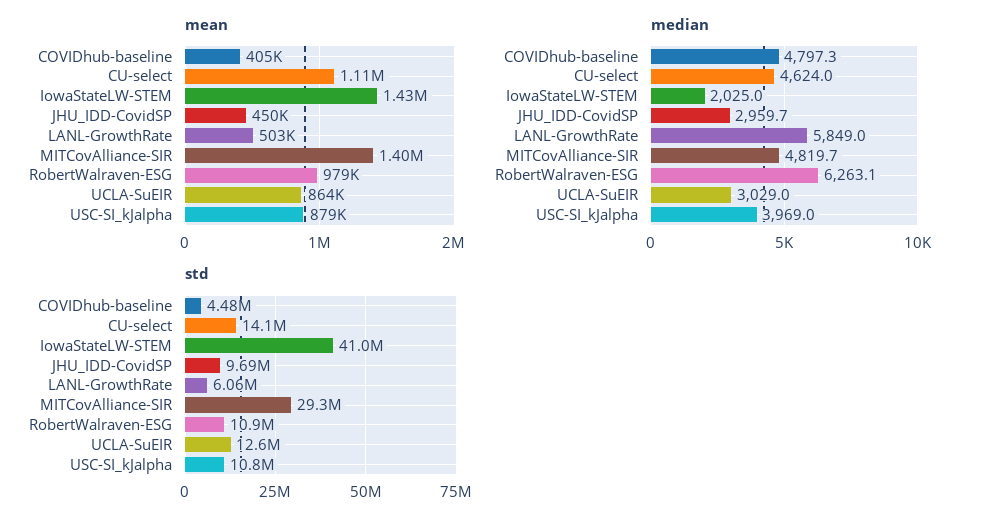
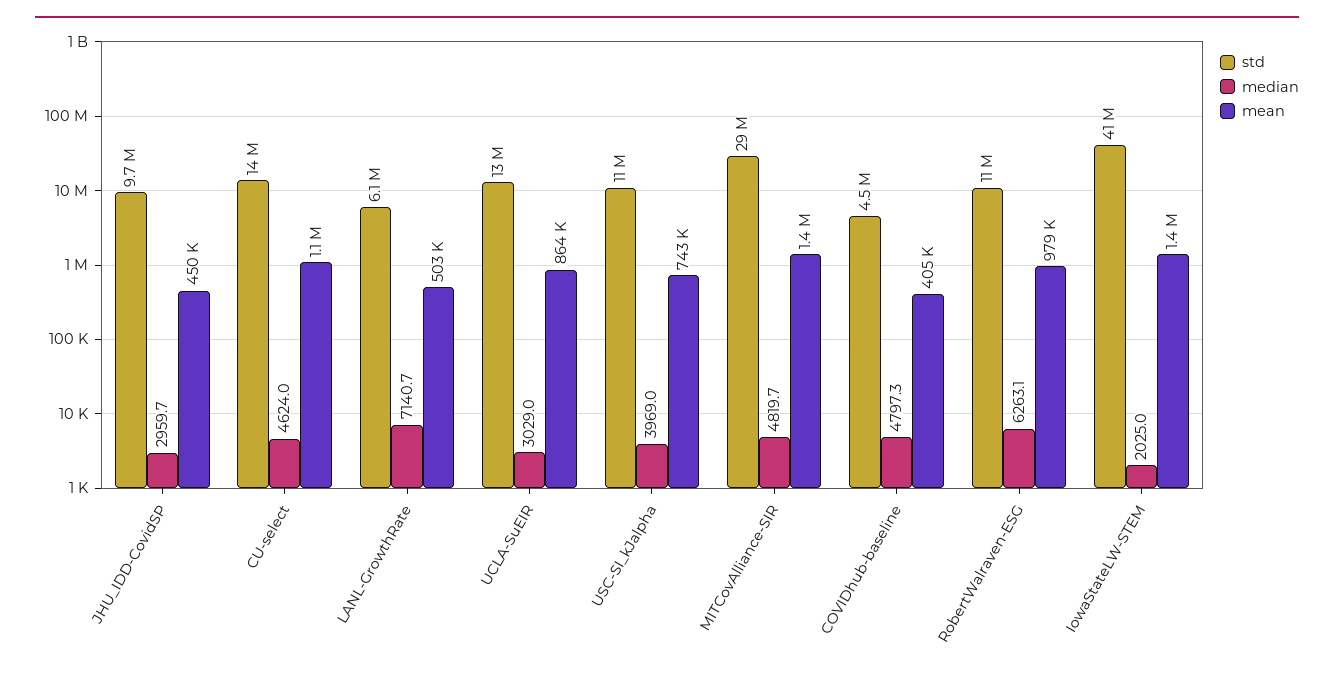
mean, USC-SI_kJalpha: 879000 -> 743000
median, LANL-GrowthRate: 5849 -> 7140.7

